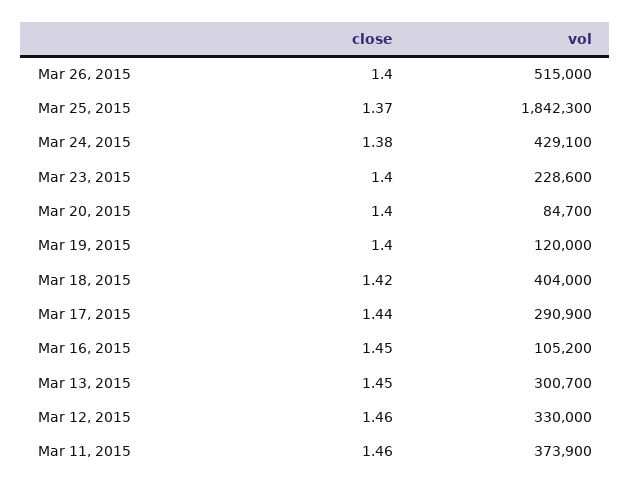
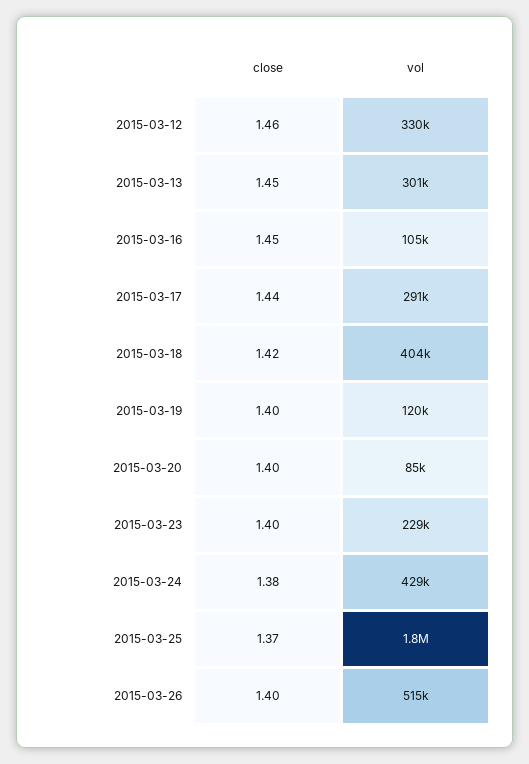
close, Mar 11, 2015: 1.46 -> none
vol, Mar 11, 2015: 373900 -> none

